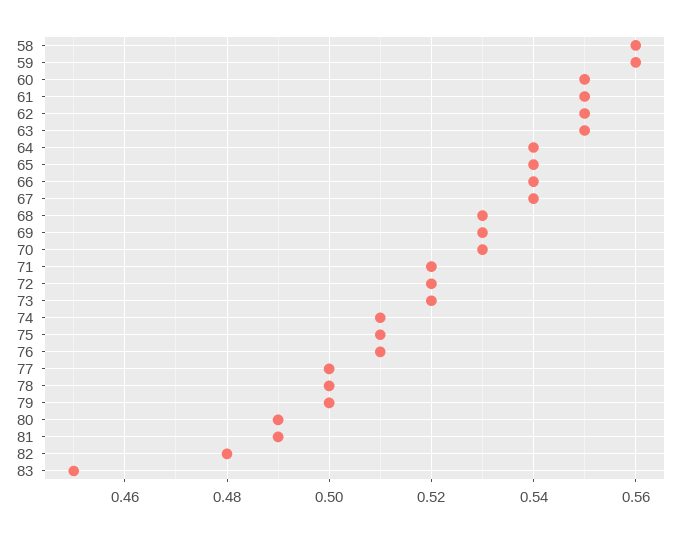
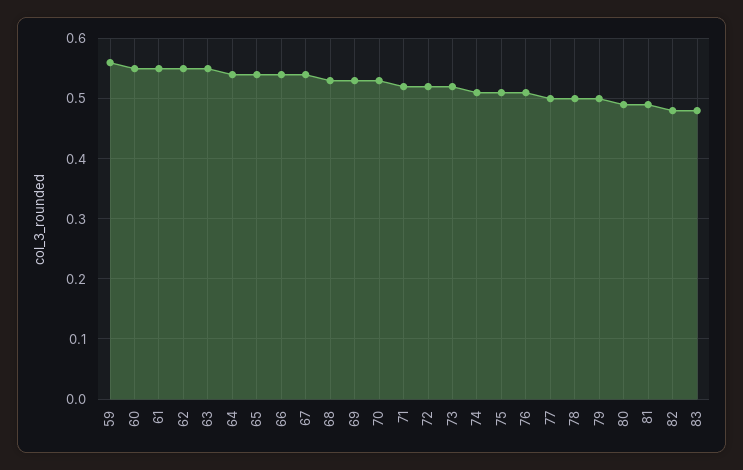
58: 0.56 -> none
83: 0.45 -> 0.48

